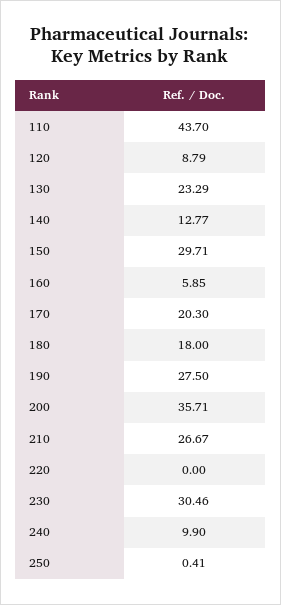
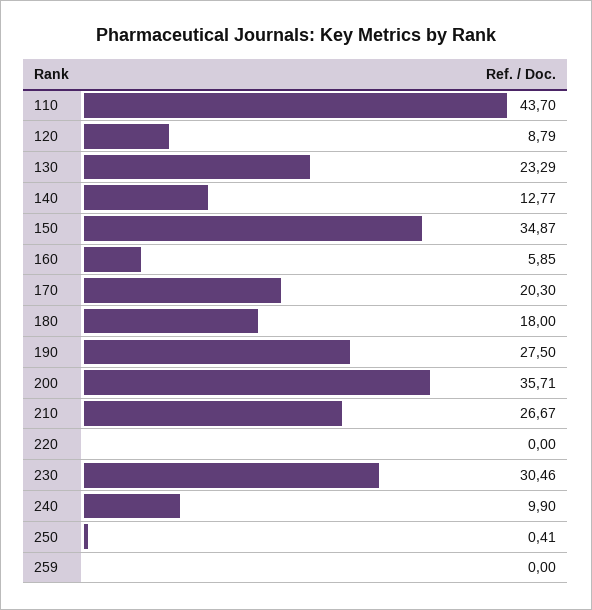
150: 29.71 -> 34.87
259: none -> 0

